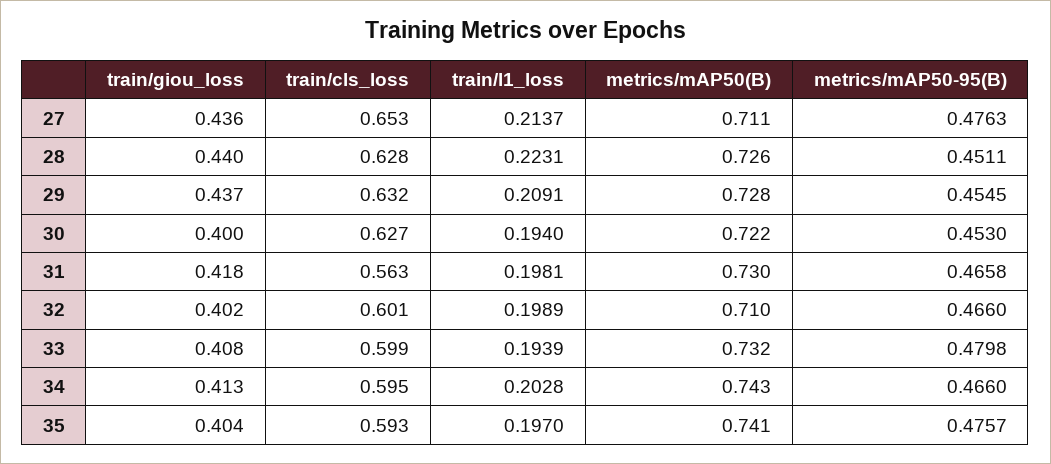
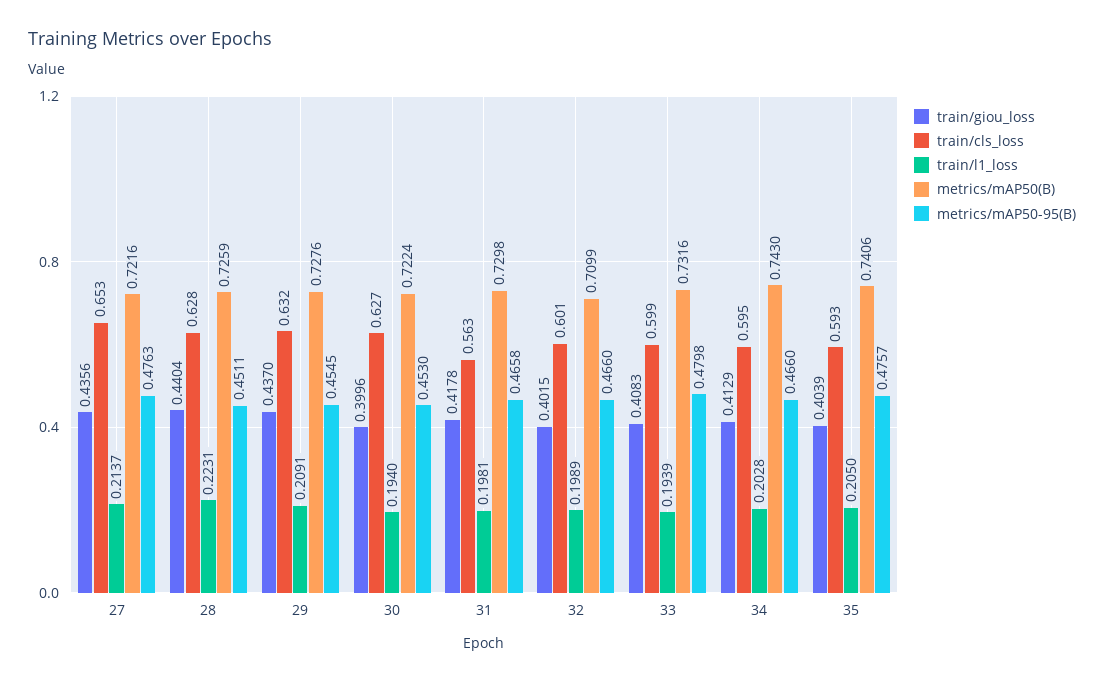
metrics/mAP50(B), 27: 0.711 -> 0.7216
train/l1_loss, 35: 0.197 -> 0.205

